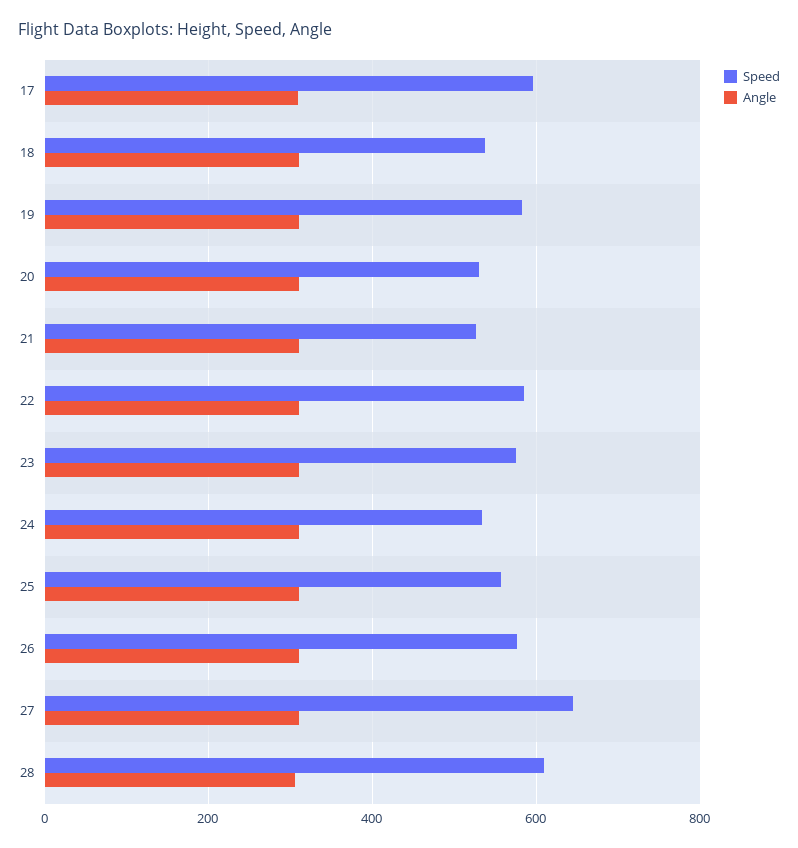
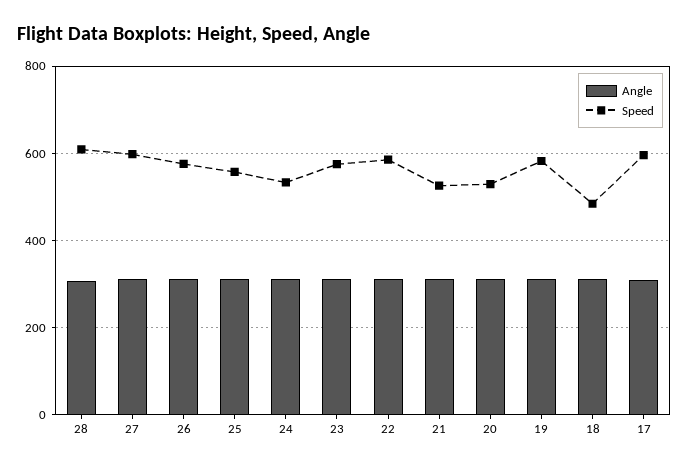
Speed, 18: 540 -> 480
Speed, 27: 640 -> 600

